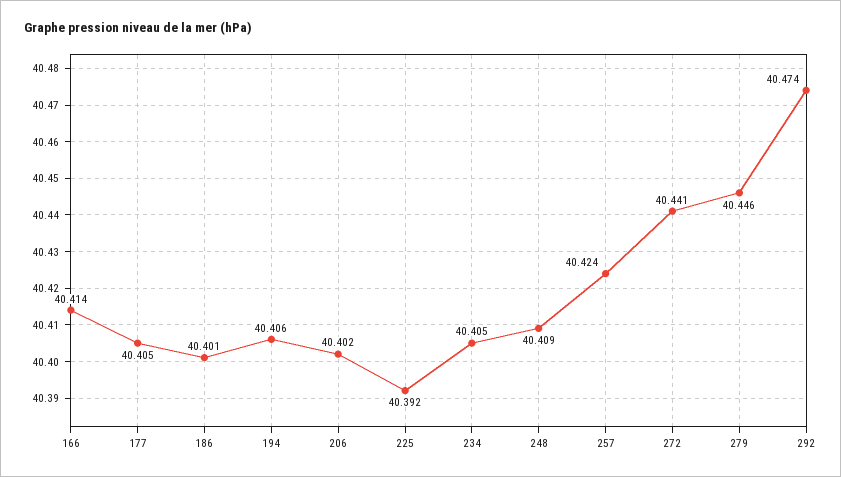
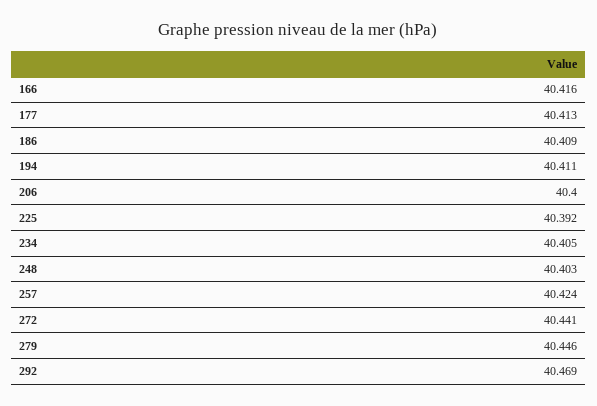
166: 40.414 -> 40.416
177: 40.405 -> 40.413
186: 40.401 -> 40.409
194: 40.406 -> 40.411
206: 40.402 -> 40.4
248: 40.409 -> 40.403
292: 40.474 -> 40.469

